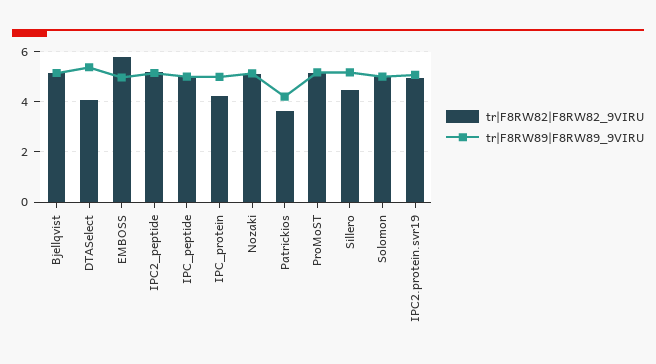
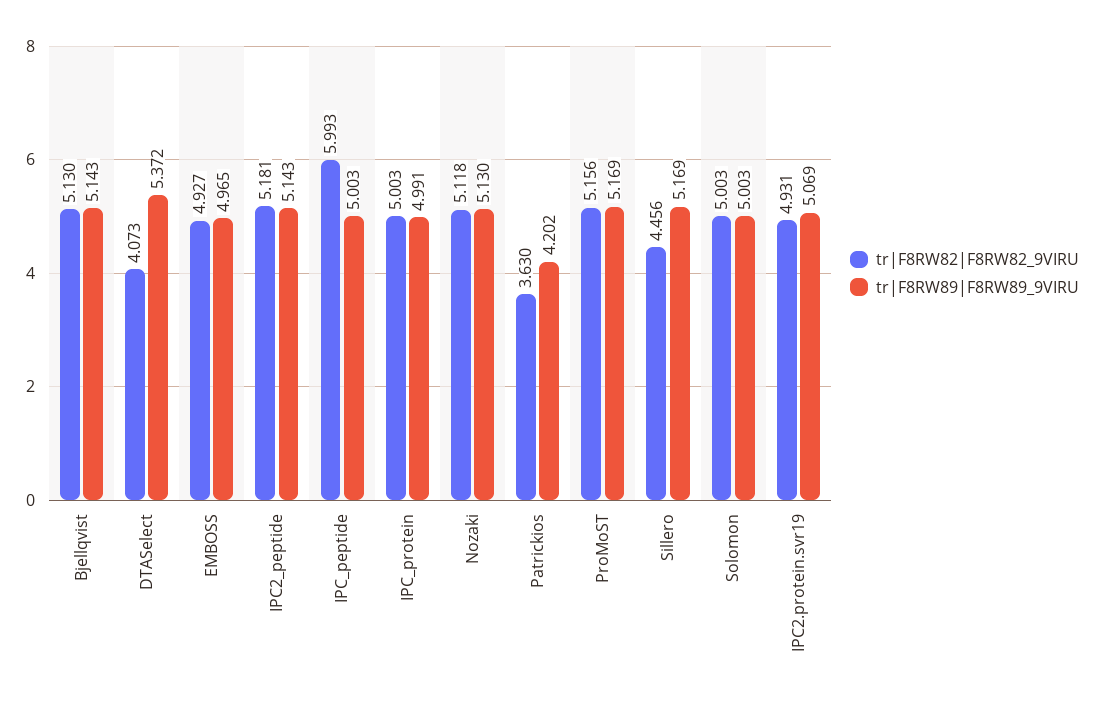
tr|F8RW82|F8RW82_9VIRU, EMBOSS: 5.75 -> 4.927
tr|F8RW82|F8RW82_9VIRU, IPC_peptide: 5 -> 5.993
tr|F8RW82|F8RW82_9VIRU, IPC_protein: 4.25 -> 5.003

